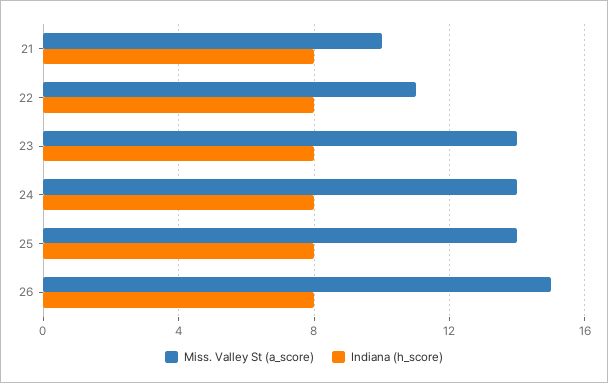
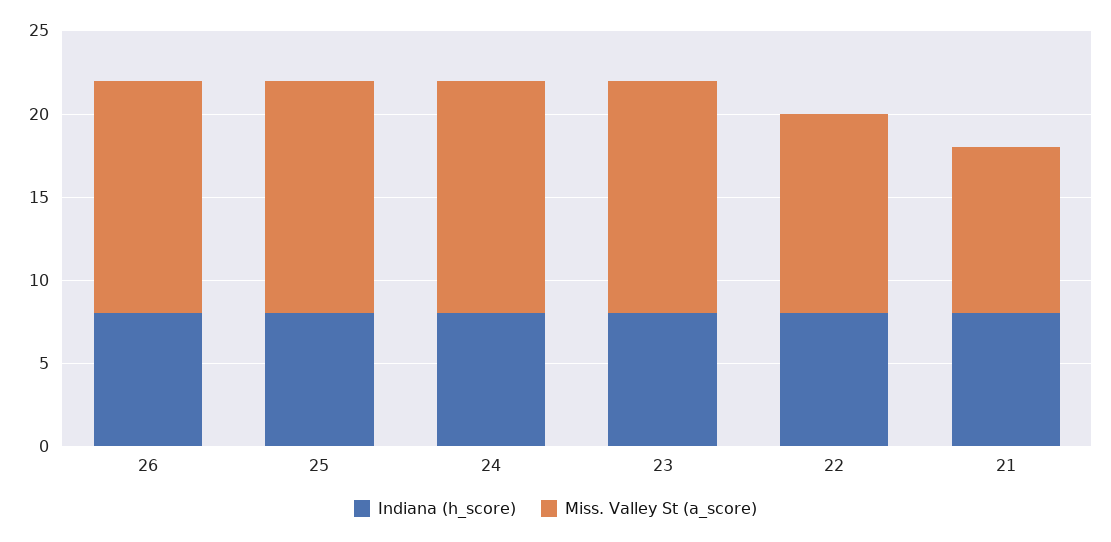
Miss. Valley St (a_score), 22: 11 -> 12
Miss. Valley St (a_score), 26: 15 -> 14

